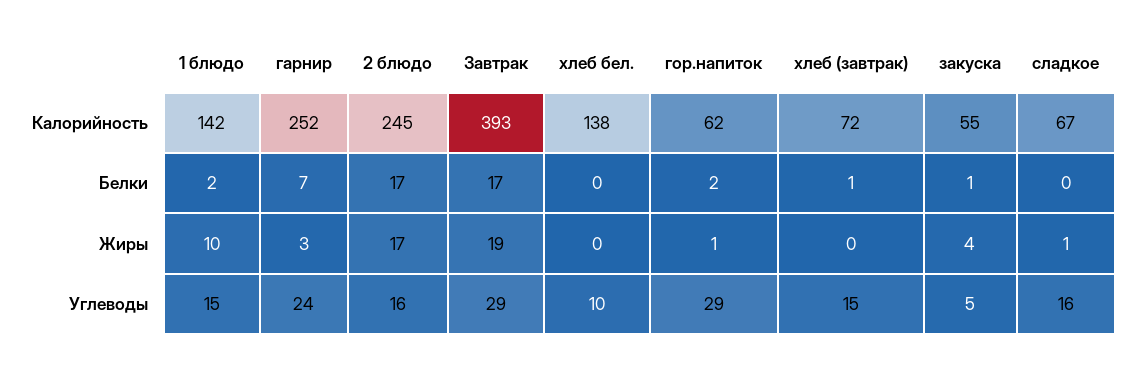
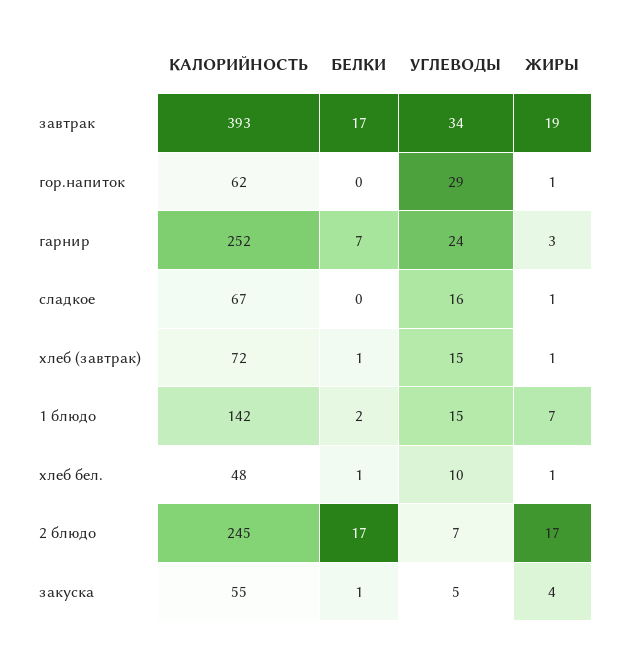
хлеб бел., Калорийность: 138 -> 48
хлеб бел., Белки: 0 -> 1
гор.напиток, Белки: 2 -> 0
1 блюдо, Жиры: 10 -> 7
хлеб бел., Жиры: 0 -> 1
хлеб (завтрак), Жиры: 0 -> 1
2 блюдо, Углеводы: 16 -> 7
Завтрак, Углеводы: 29 -> 34

